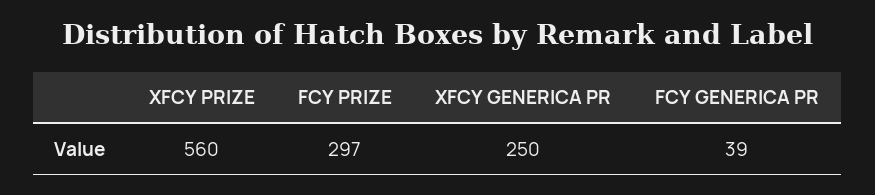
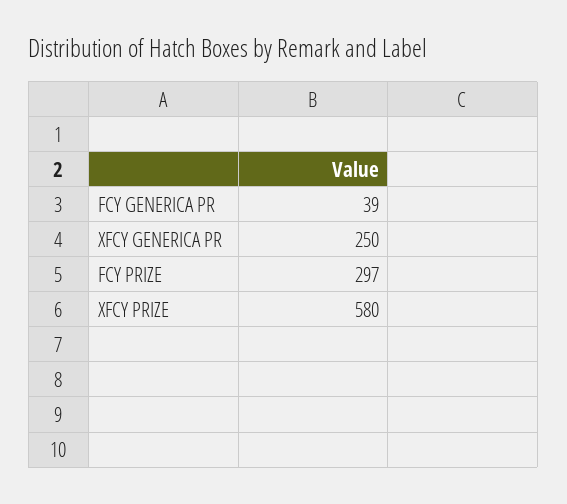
XFCY PRIZE: 560 -> 580

